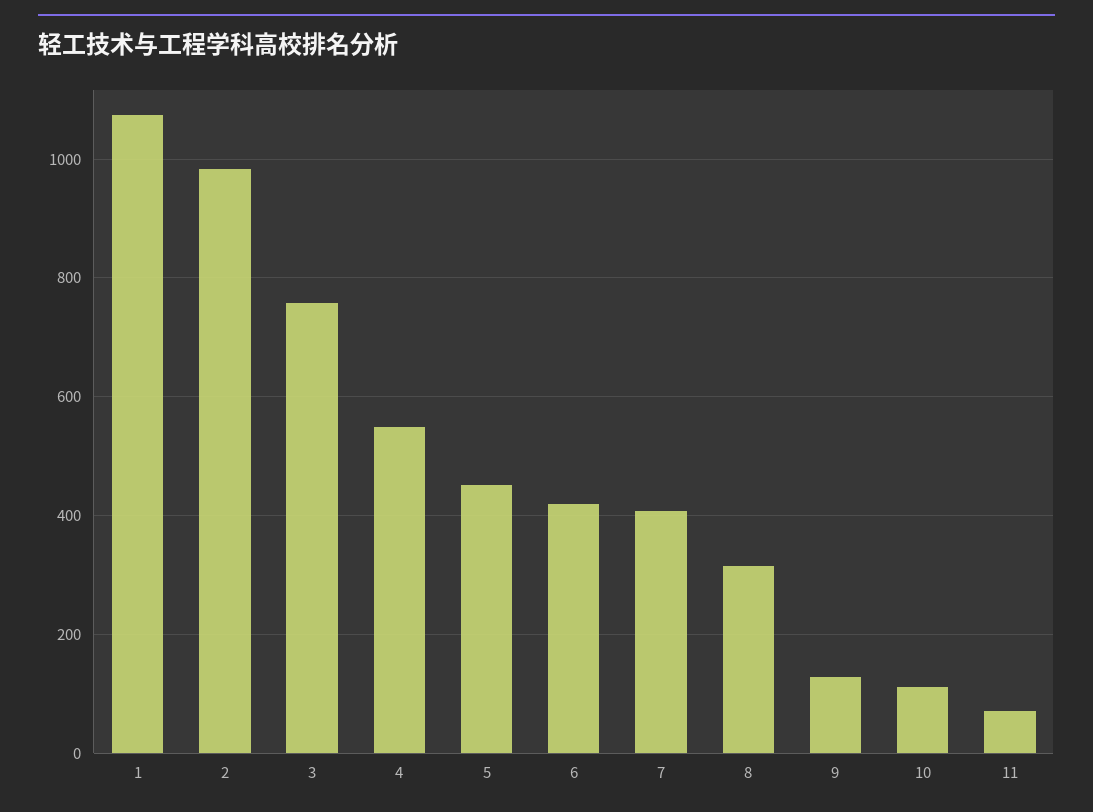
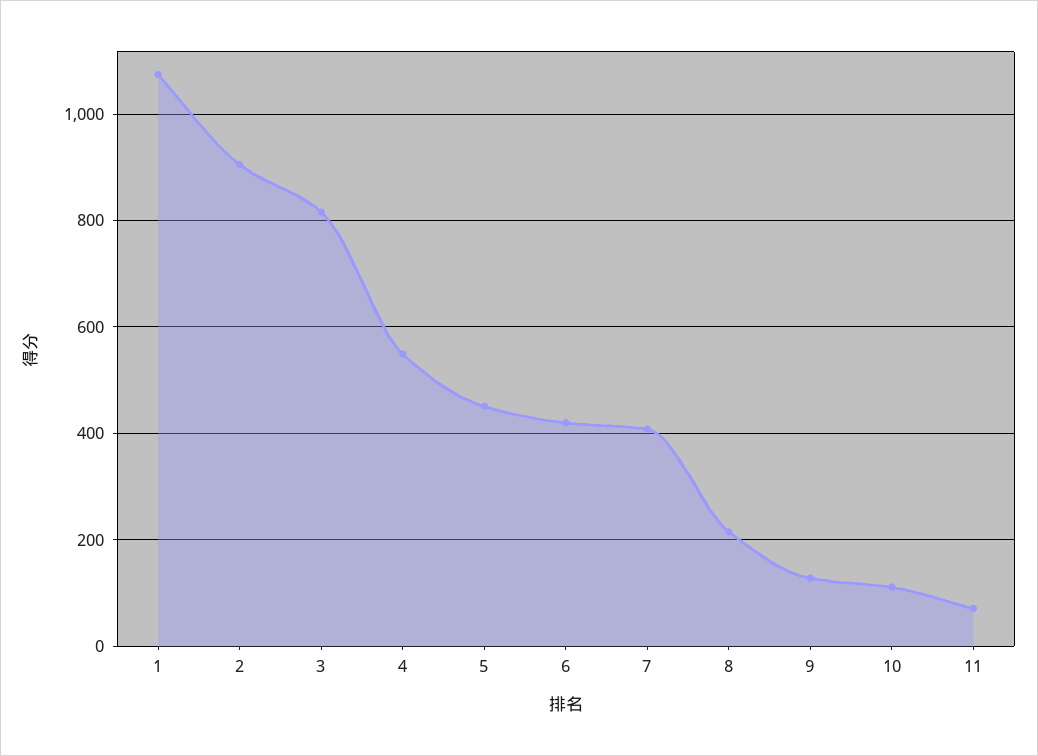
2: 980 -> 900
3: 760 -> 820
8: 320 -> 220

